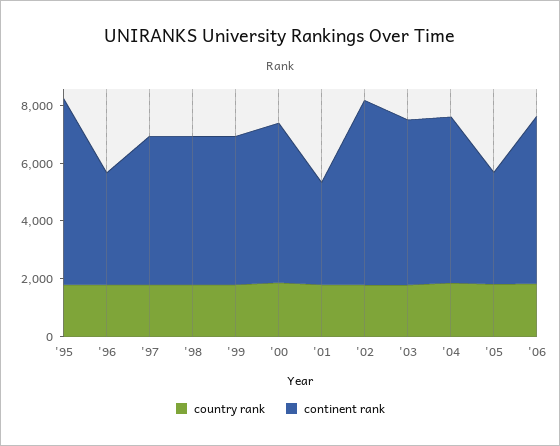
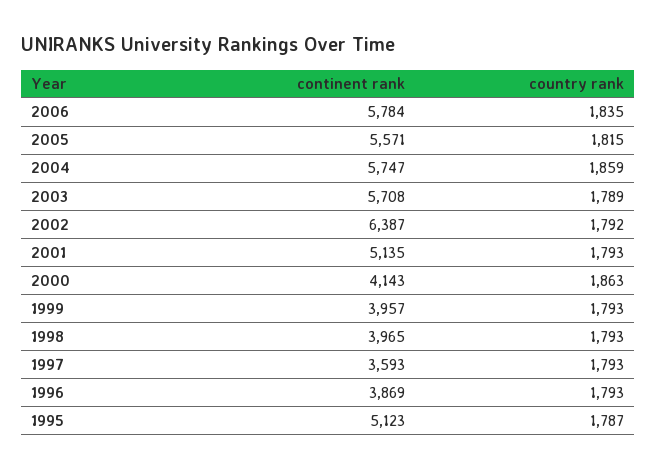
continent rank, '95: 6500 -> 5123
continent rank, '97: 5000 -> 3593
continent rank, '98: 5000 -> 3965
continent rank, '99: 5000 -> 3957
continent rank, '00: 5500 -> 4143
continent rank, '01: 3500 -> 5135
continent rank, '05: 4000 -> 5571

